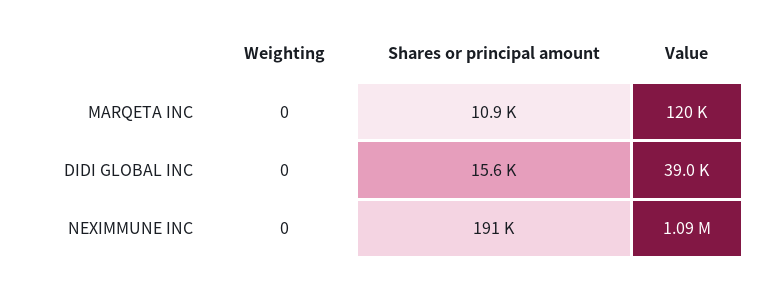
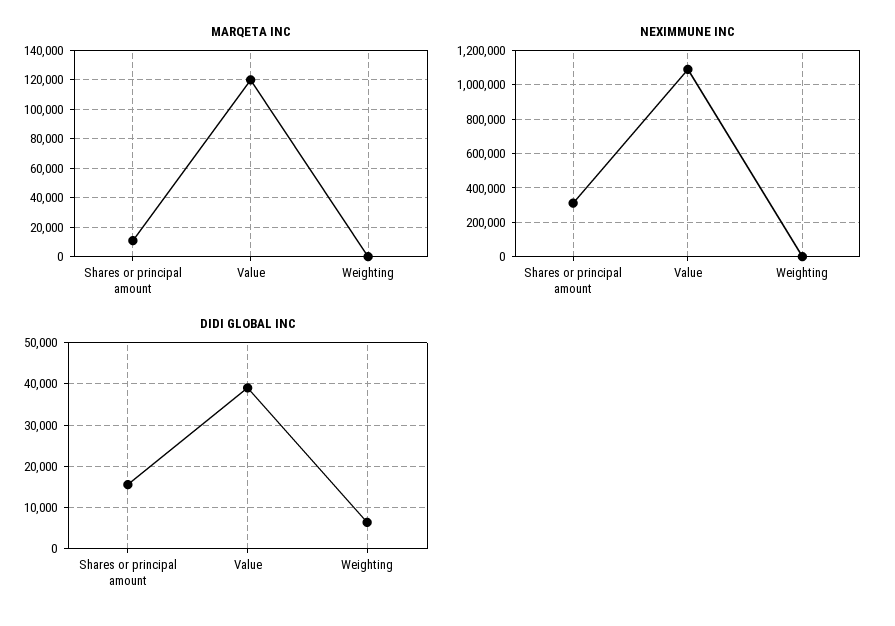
DIDI GLOBAL INC, Weighting: 0 -> 6000
NEXIMMUNE INC, Shares or principal amount: 191000 -> 300000

